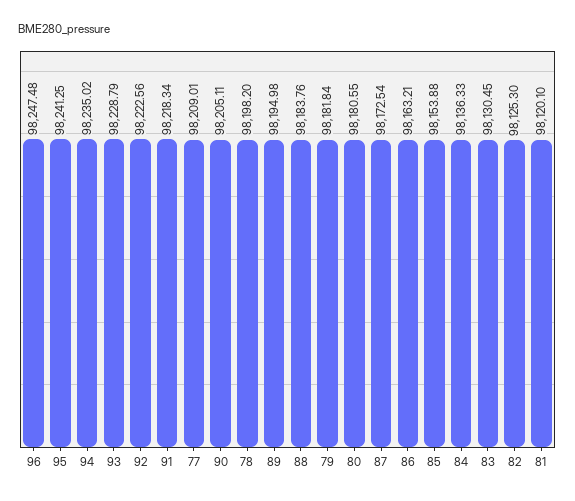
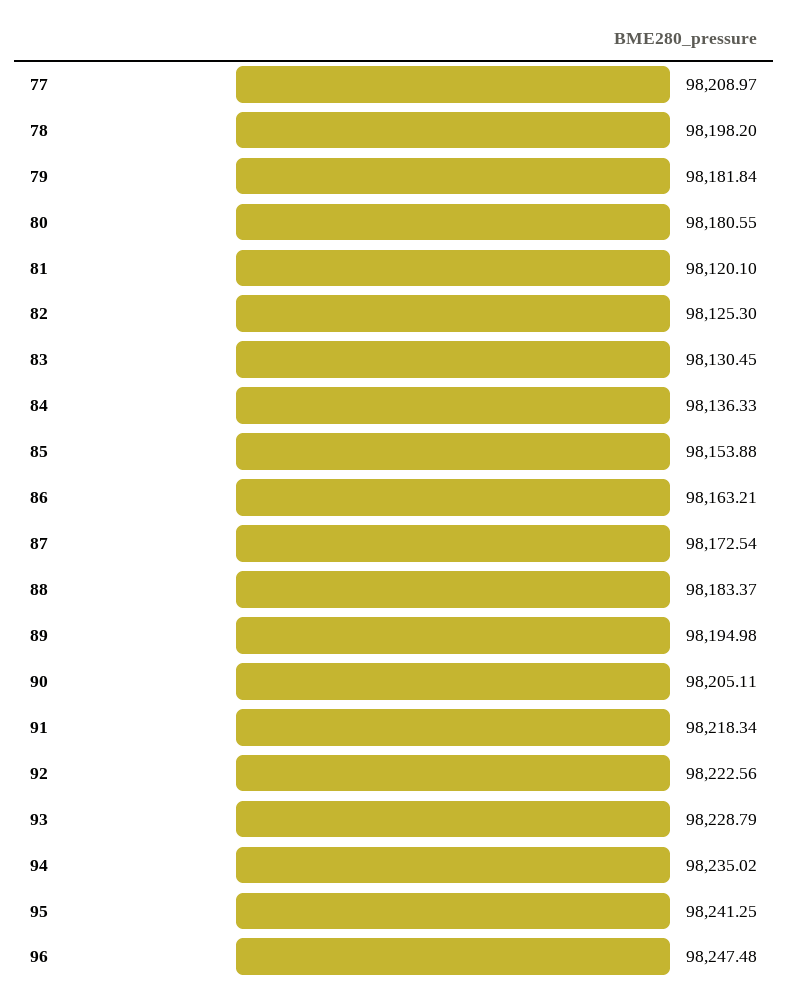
77: 98209.01 -> 98208.97
88: 98183.76 -> 98183.37

